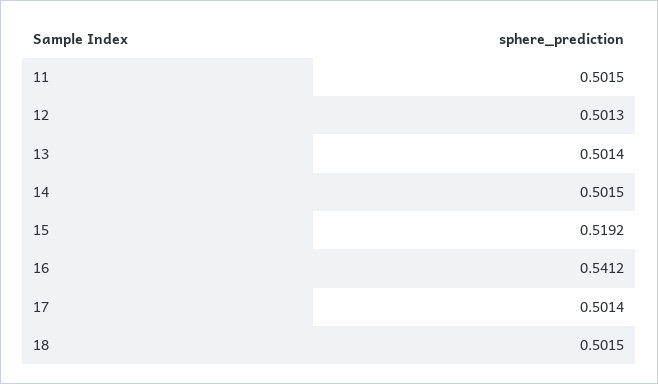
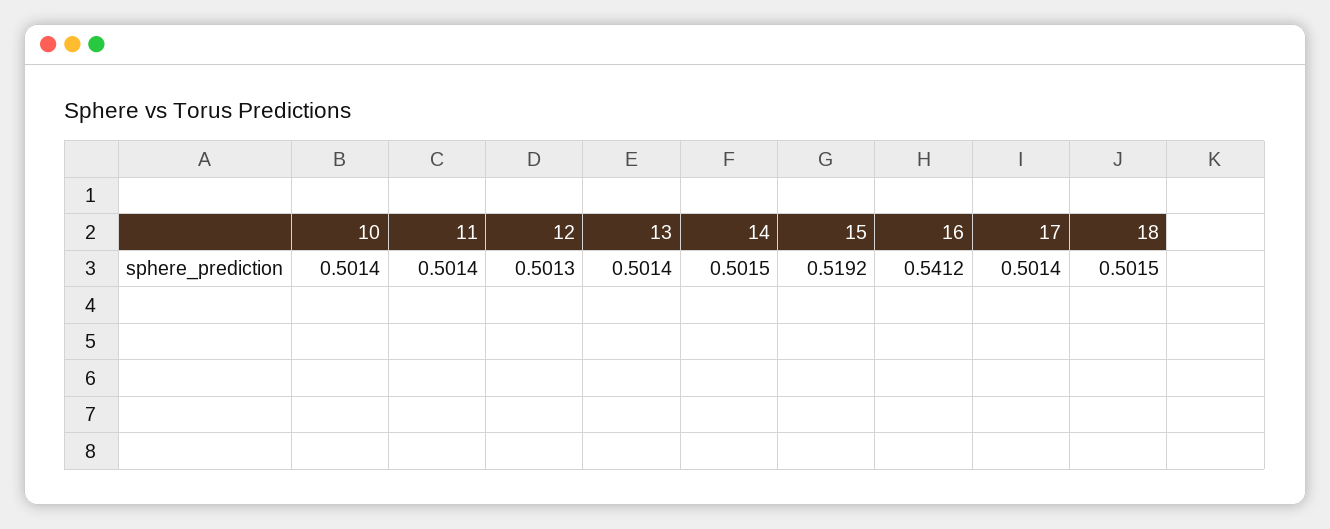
11: 0.5015 -> 0.5014
10: none -> 0.5014

